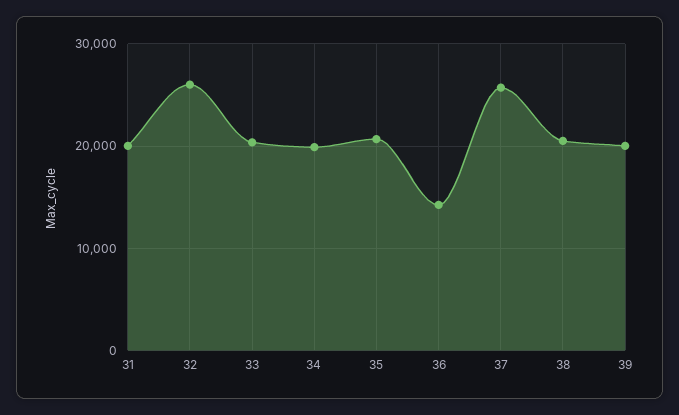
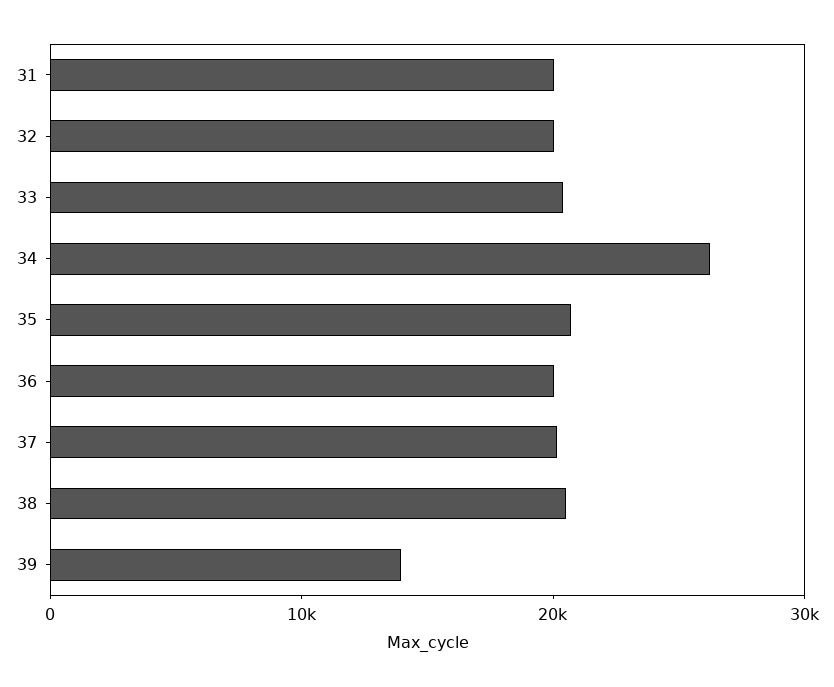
32: 26000 -> 20000
34: 20000 -> 26000
36: 14000 -> 20000
37: 26000 -> 20000
39: 20000 -> 14000

